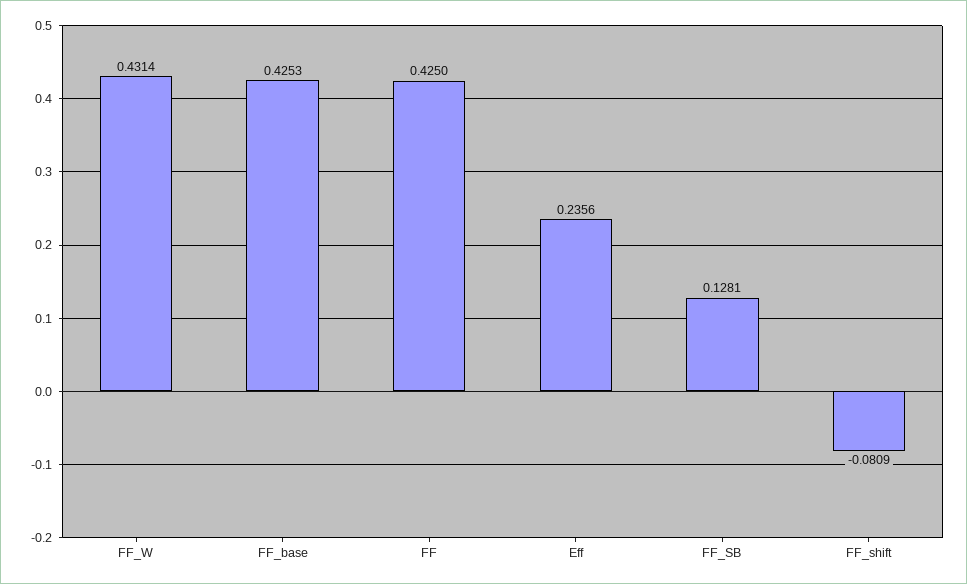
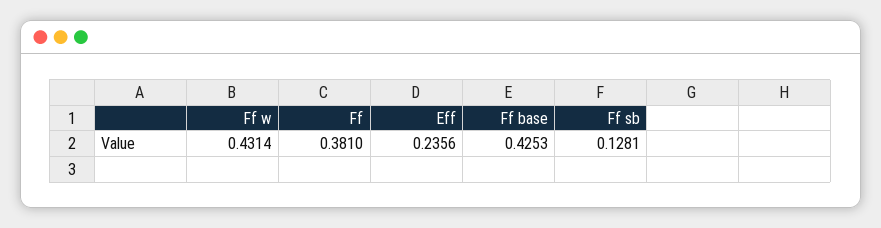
FF: 0.425 -> 0.381
FF_shift: -0.0809 -> none

